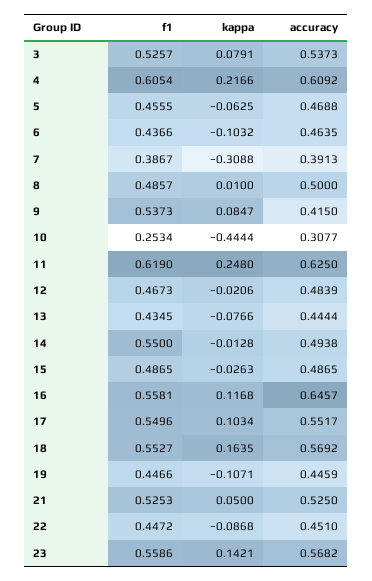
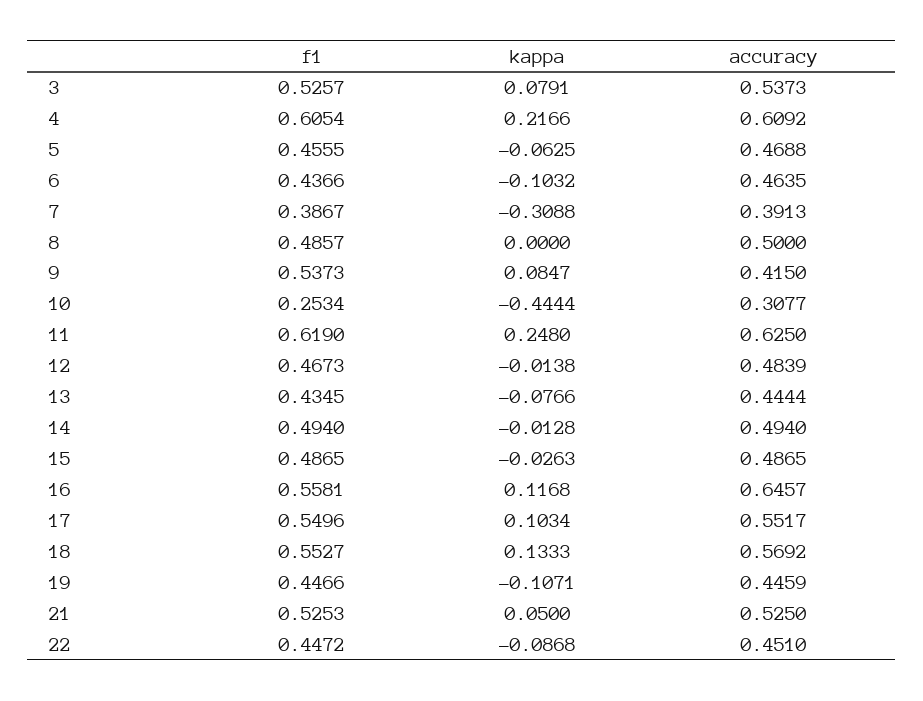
kappa, 8: 0.01 -> 0
kappa, 12: -0.0206 -> -0.0138
f1, 14: 0.55 -> 0.494
accuracy, 14: 0.4938 -> 0.494
kappa, 18: 0.1635 -> 0.1333
f1, 23: 0.5586 -> none
kappa, 23: 0.1421 -> none
accuracy, 23: 0.5682 -> none

